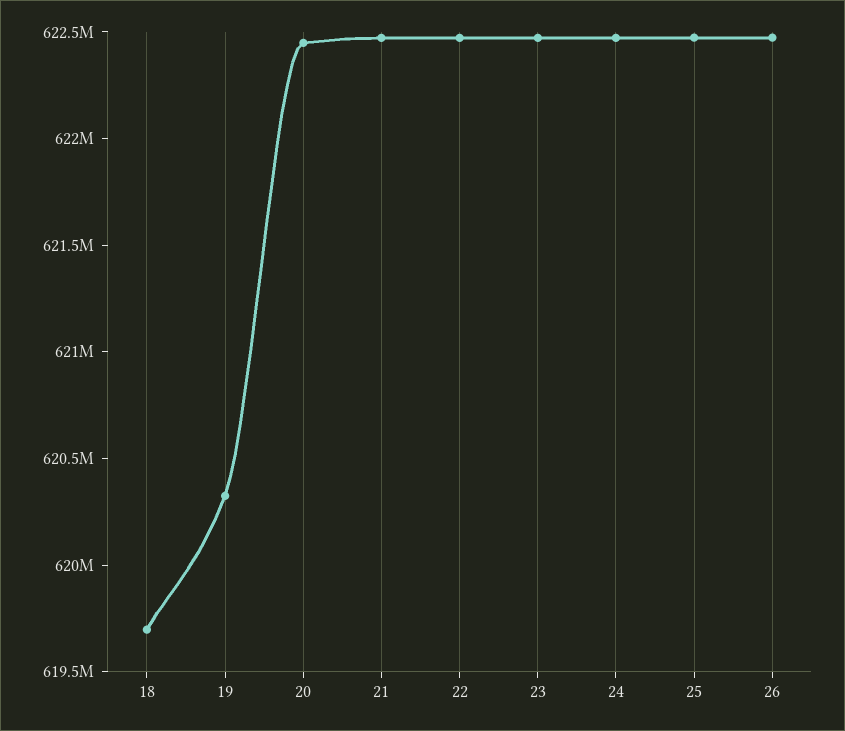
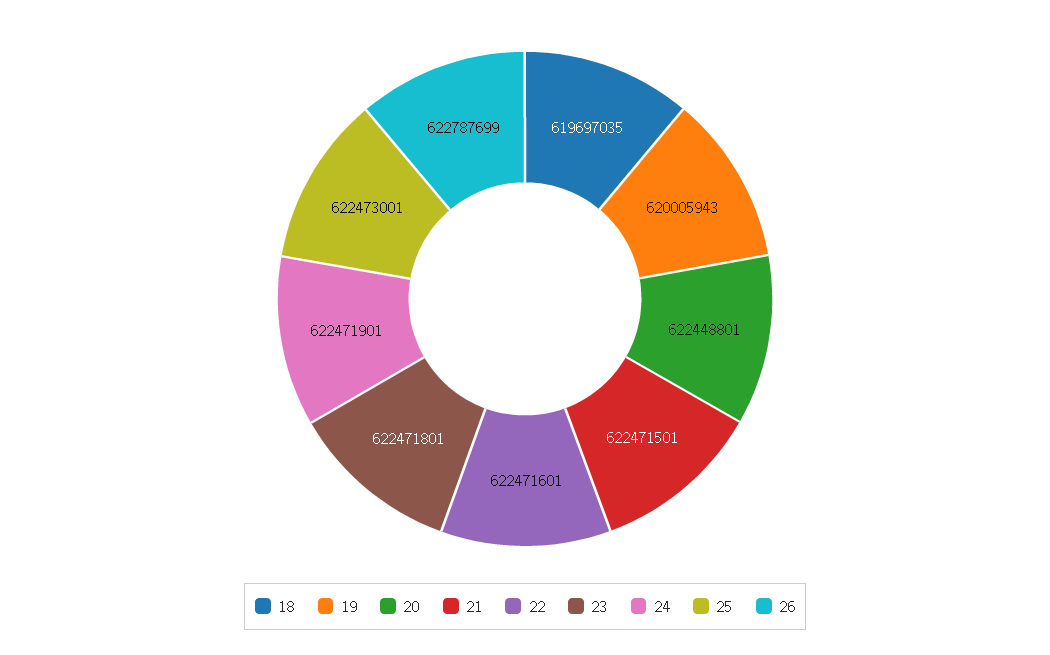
19: 620300000 -> 620005943
26: 622500000 -> 622787699

